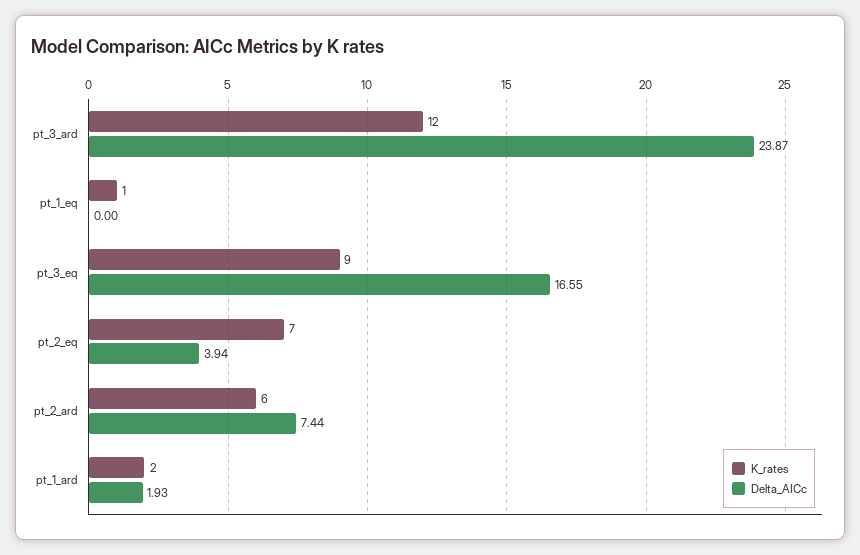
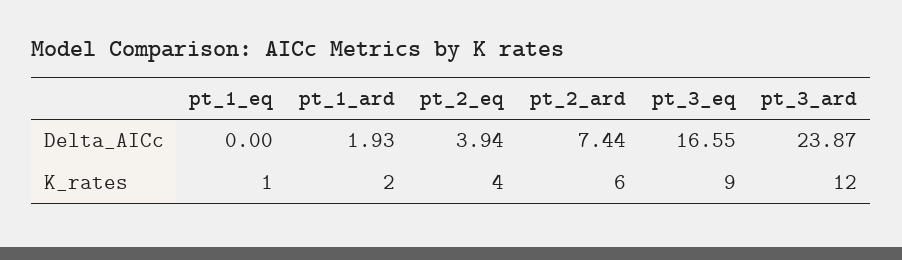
K_rates, pt_2_eq: 7 -> 4

